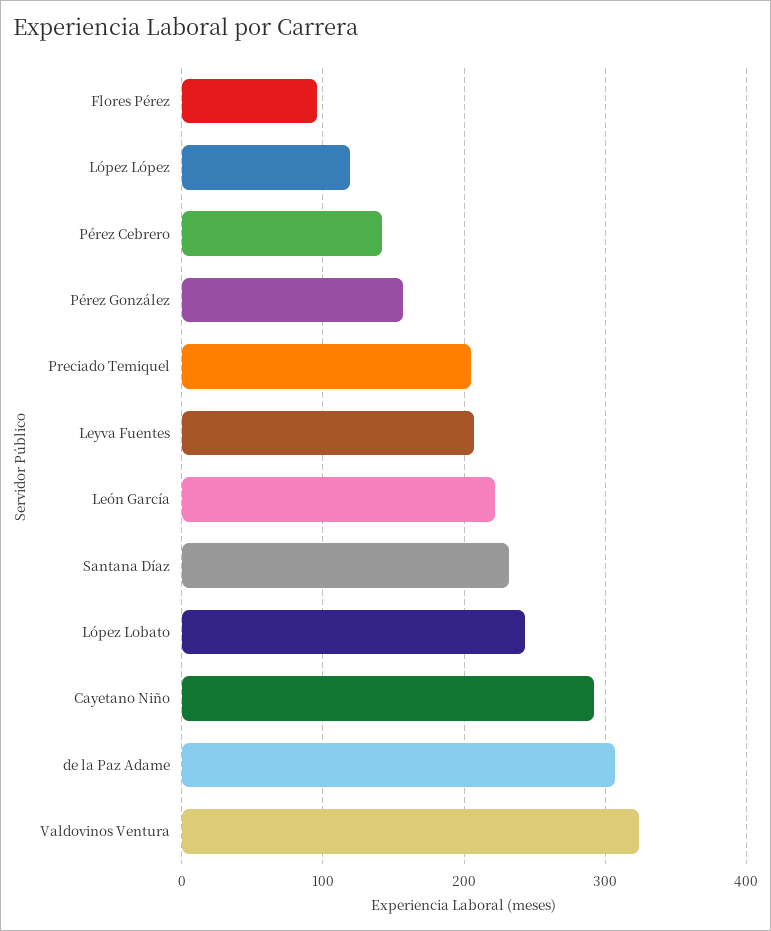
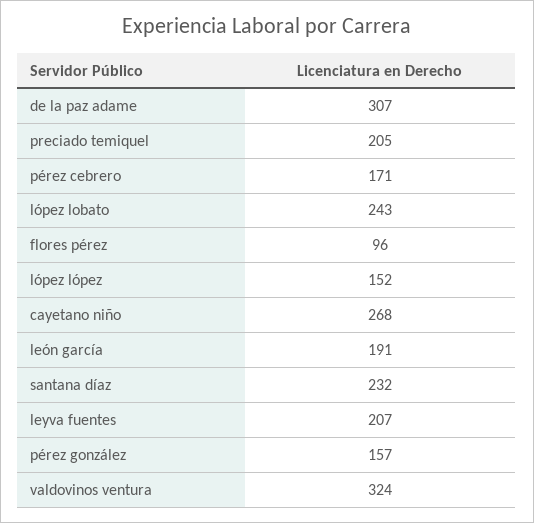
López López: 120 -> 152
Pérez Cebrero: 140 -> 171
León García: 220 -> 191
Cayetano Niño: 290 -> 268

